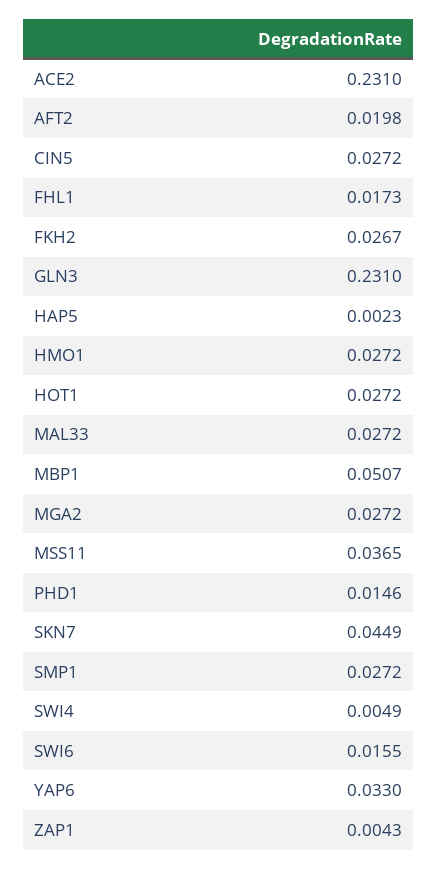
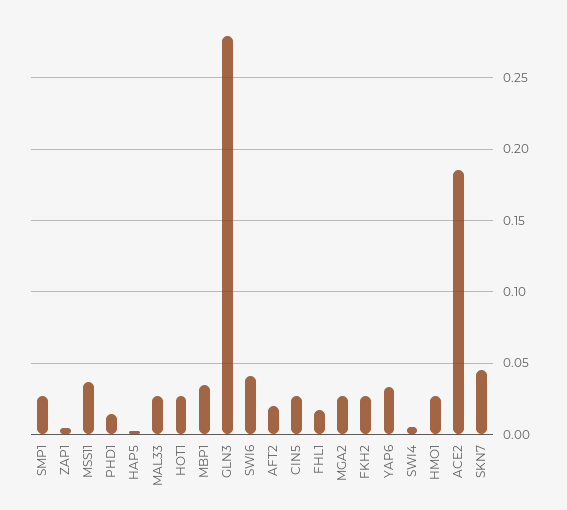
ACE2: 0.231 -> 0.185
GLN3: 0.231 -> 0.28
MBP1: 0.0507 -> 0.035
SWI6: 0.0155 -> 0.04

